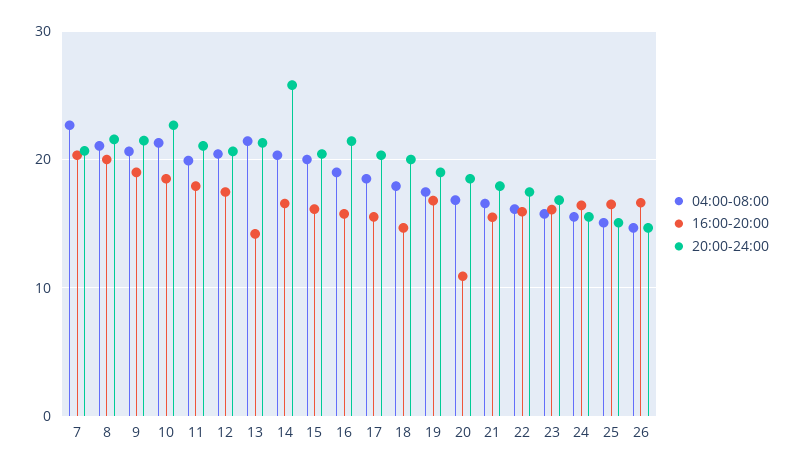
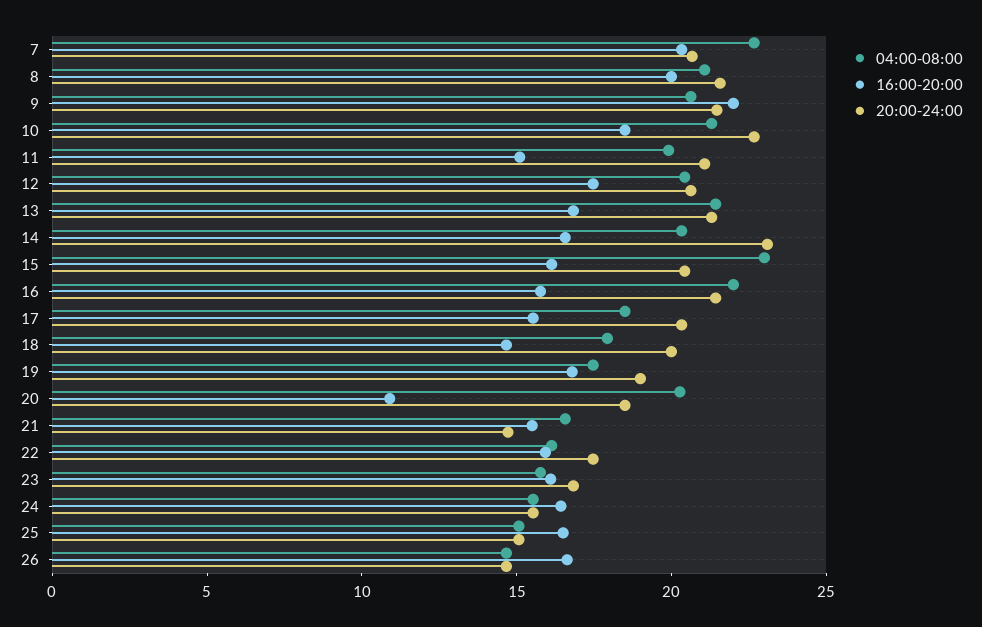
16:00-20:00, 9: 19 -> 22
16:00-20:00, 11: 18 -> 15
16:00-20:00, 13: 14 -> 17
20:00-24:00, 14: 26 -> 23
04:00-08:00, 15: 20 -> 23
04:00-08:00, 16: 19 -> 22
04:00-08:00, 20: 17 -> 20
20:00-24:00, 21: 18 -> 15

